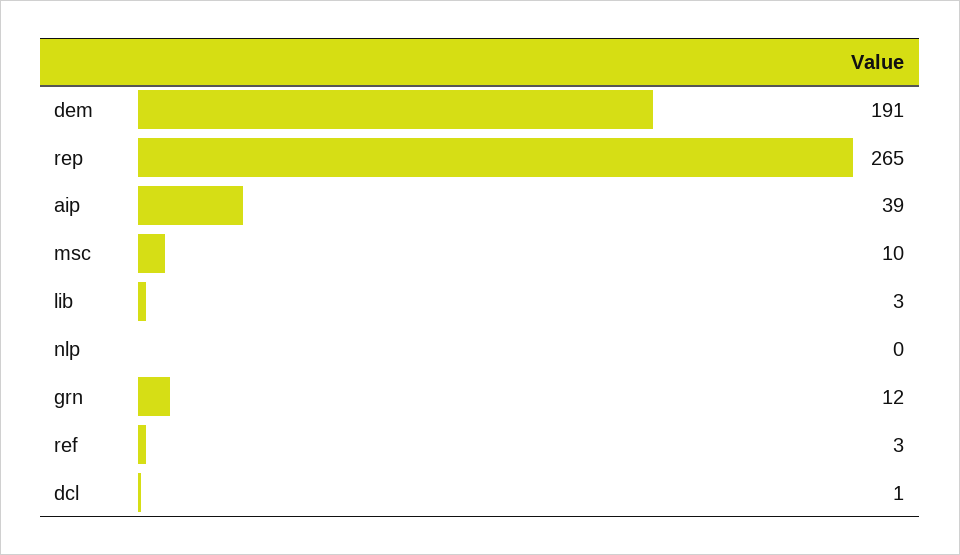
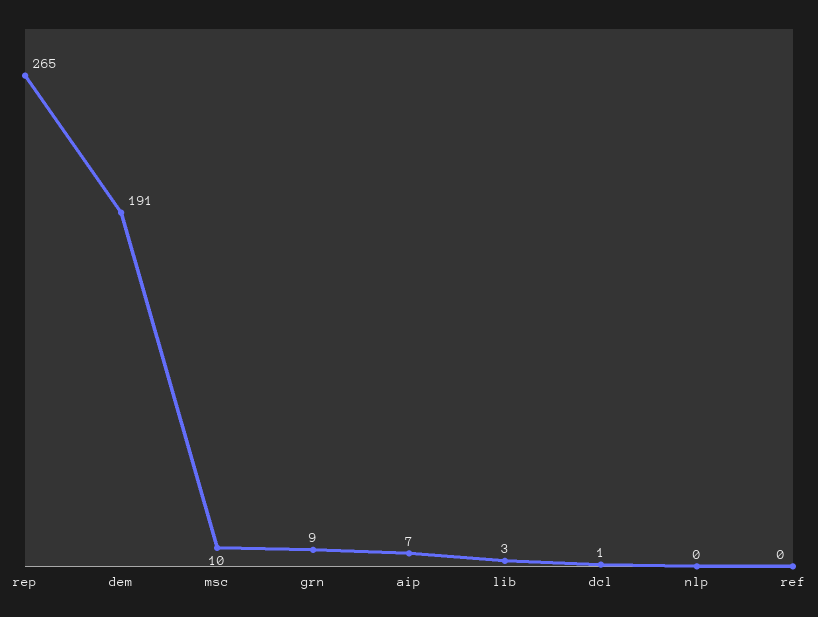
aip: 39 -> 7
grn: 12 -> 9
ref: 3 -> 0

